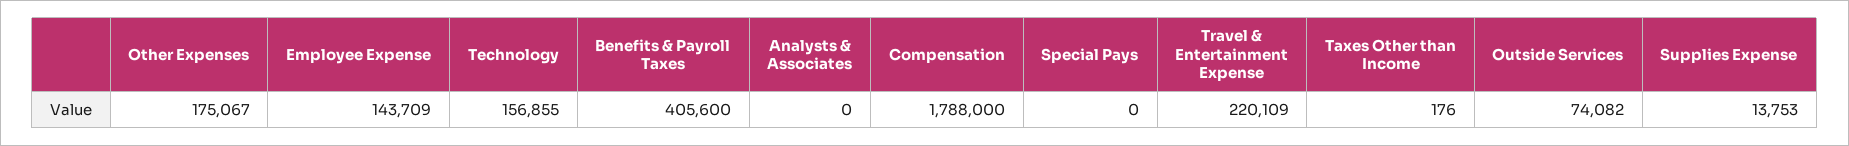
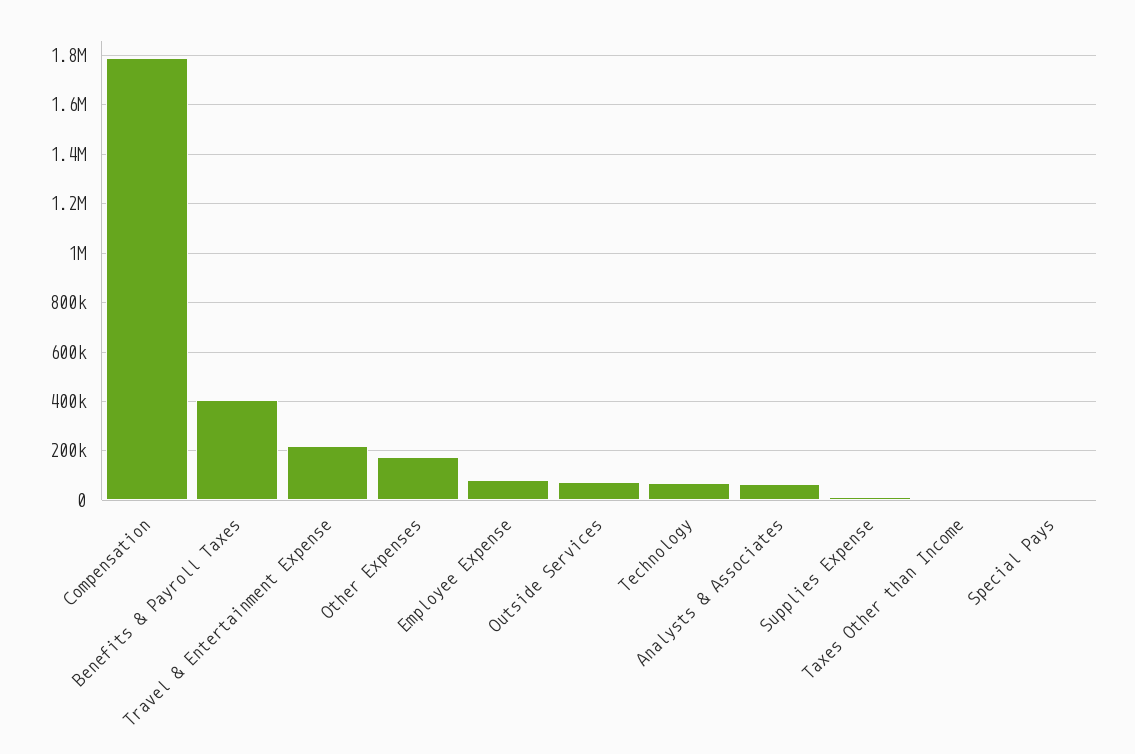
Employee Expense: 143709 -> 75000
Technology: 156855 -> 75000
Analysts & Associates: 0 -> 75000

